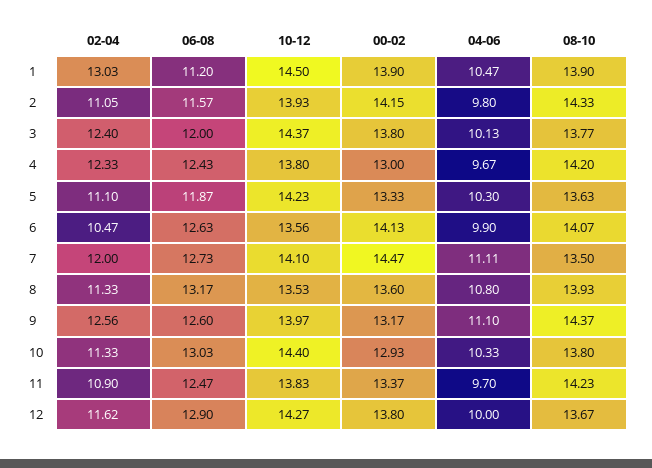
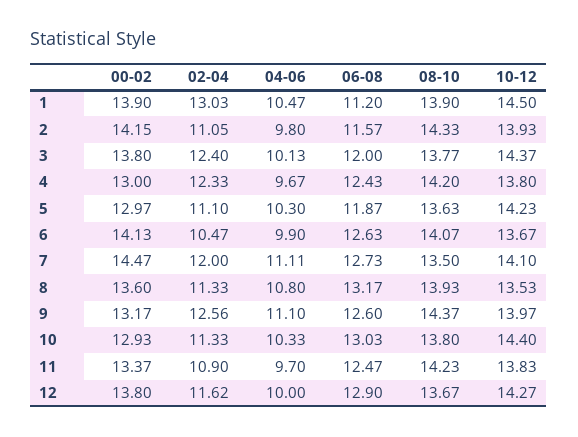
00-02, 5: 13.33 -> 12.97
10-12, 6: 13.56 -> 13.67

